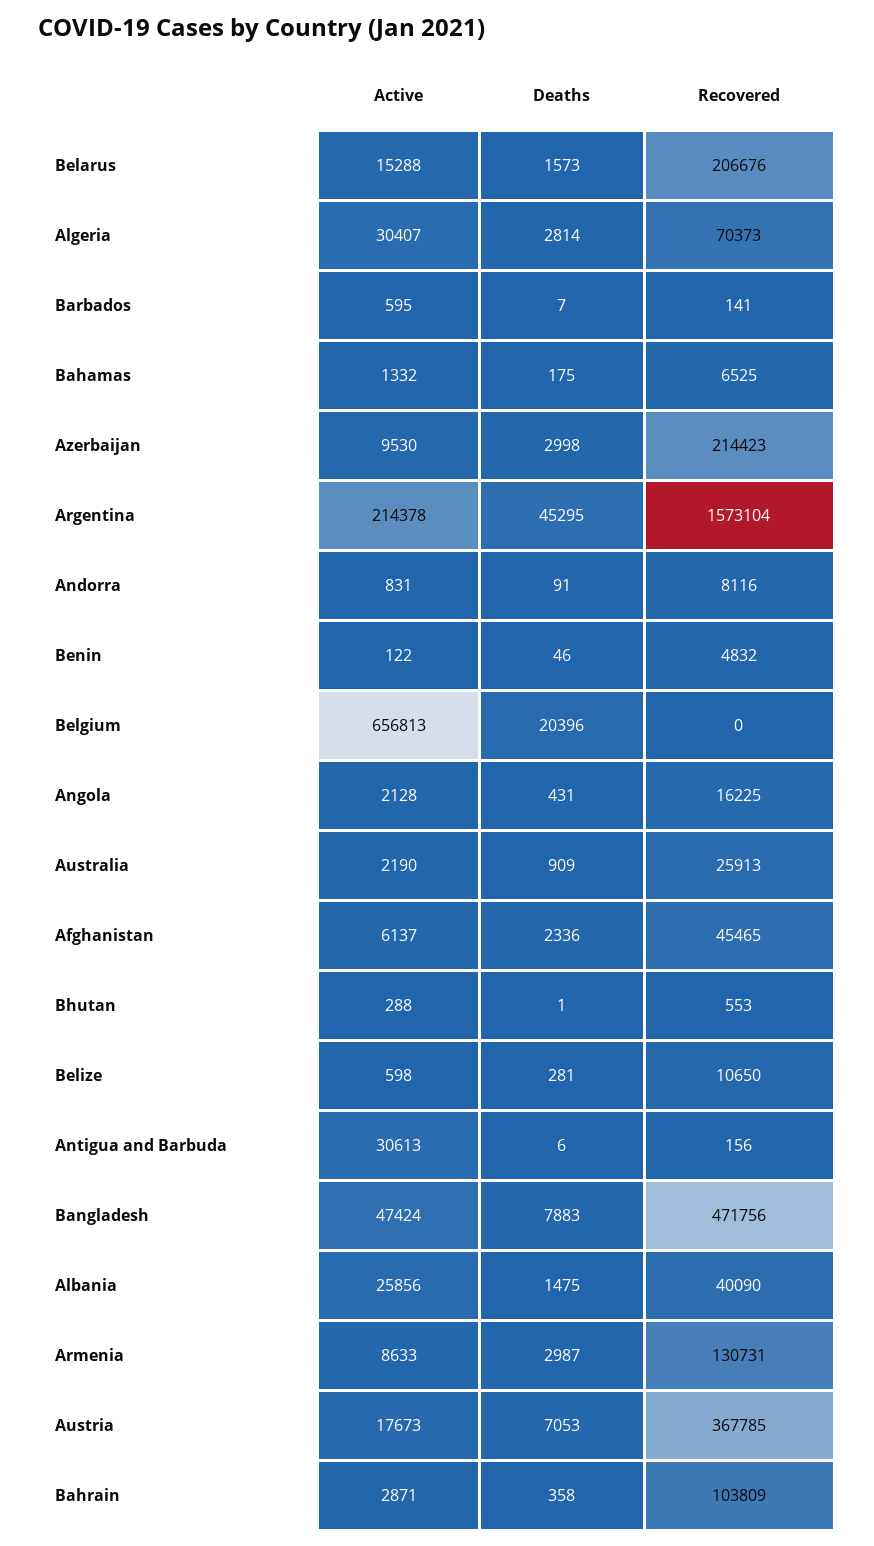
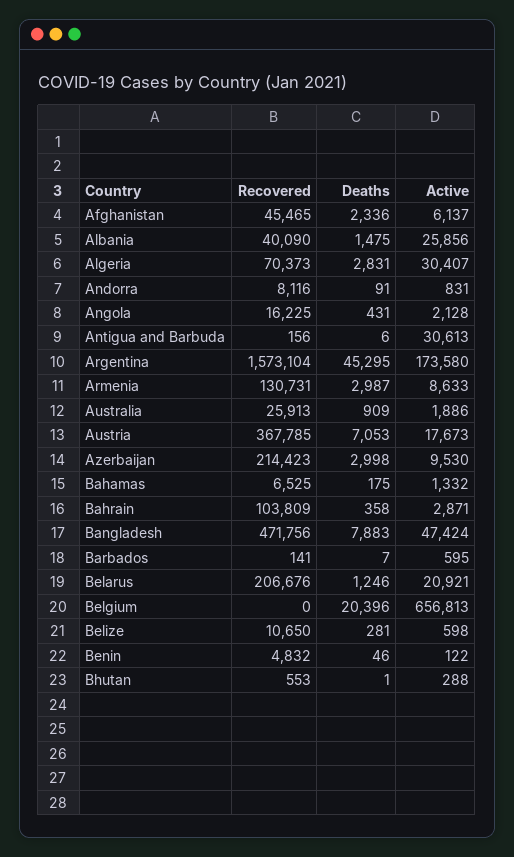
Active, Belarus: 15288 -> 20921
Deaths, Belarus: 1573 -> 1246
Deaths, Algeria: 2814 -> 2831
Active, Argentina: 214378 -> 173580
Active, Australia: 2190 -> 1886

